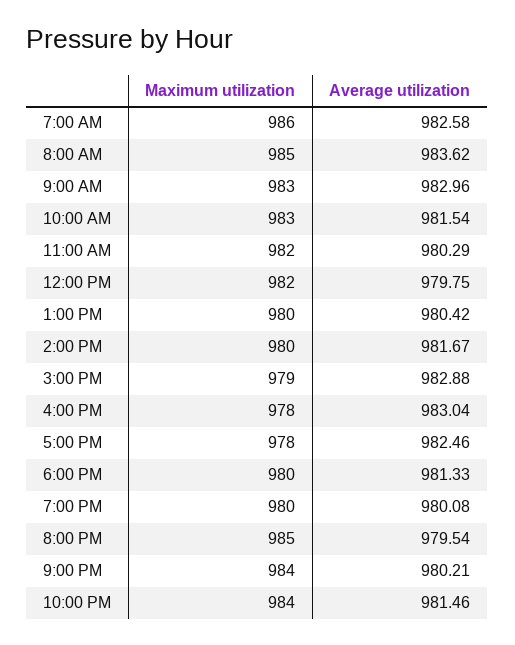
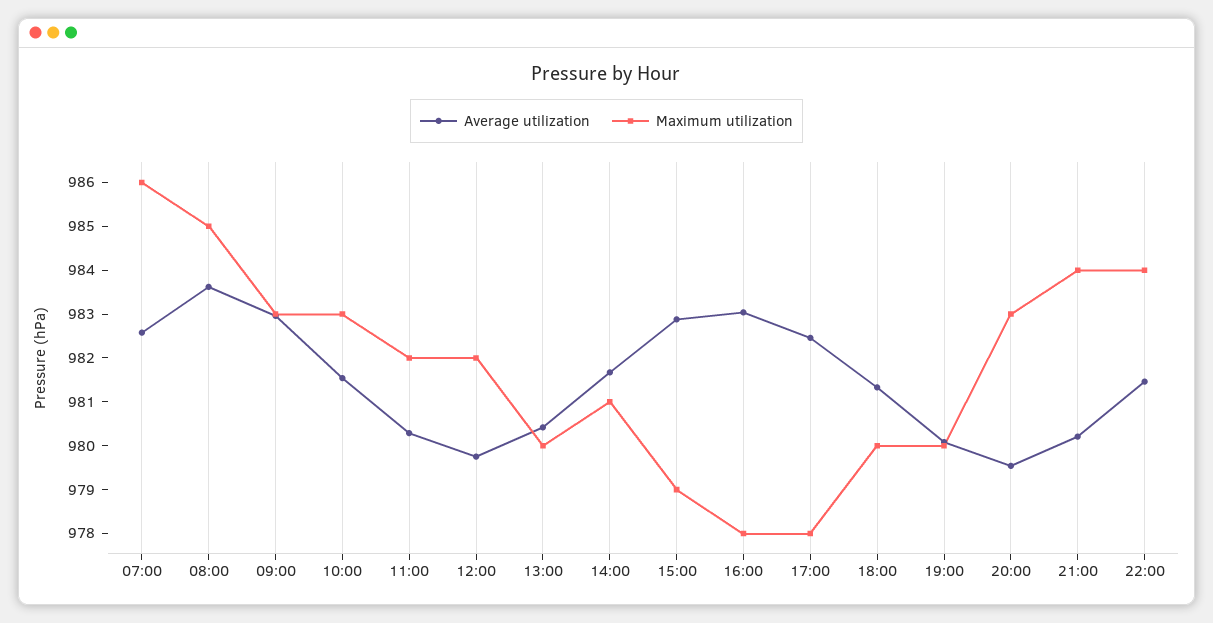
Maximum utilization, 2:00 PM: 980 -> 981
Maximum utilization, 8:00 PM: 985 -> 983

